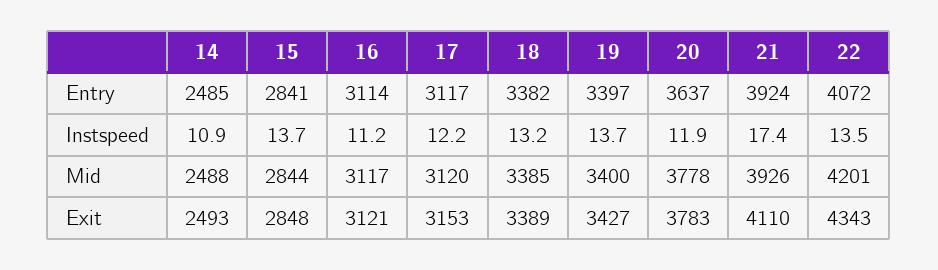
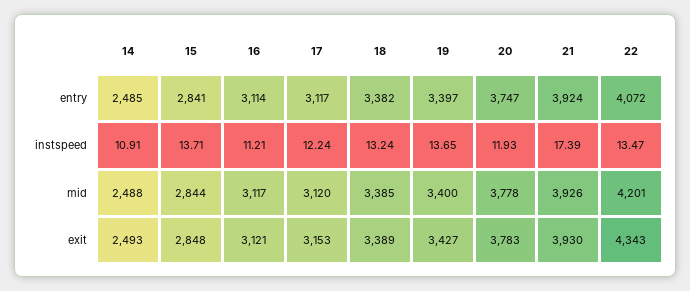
20, Entry: 3637 -> 3747
21, Exit: 4110 -> 3930

